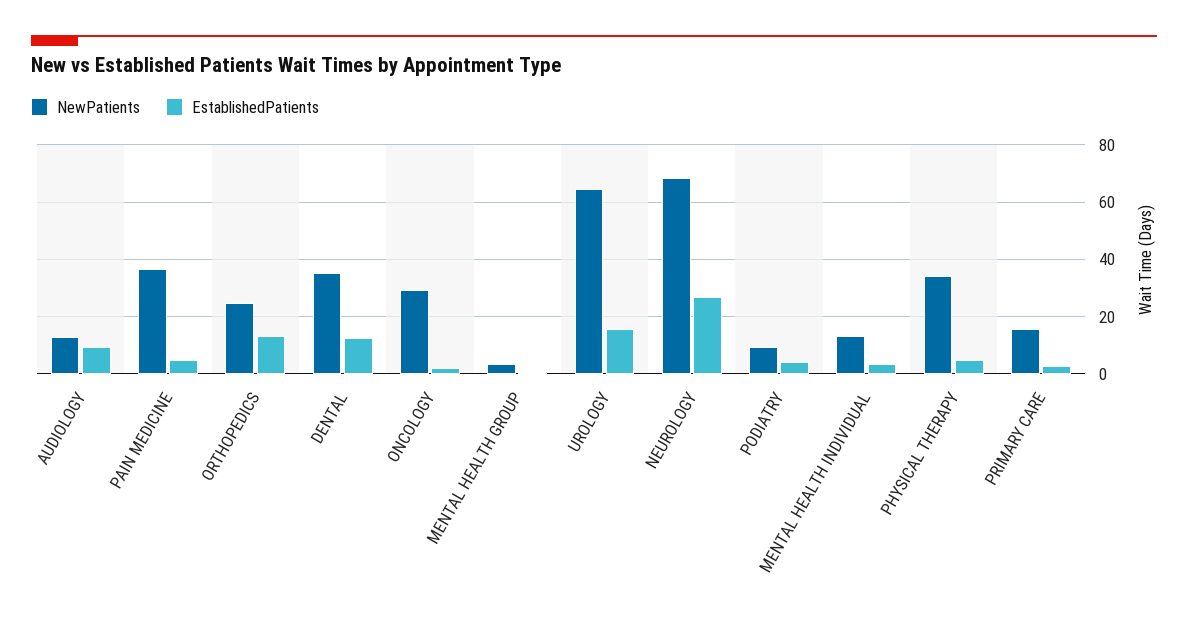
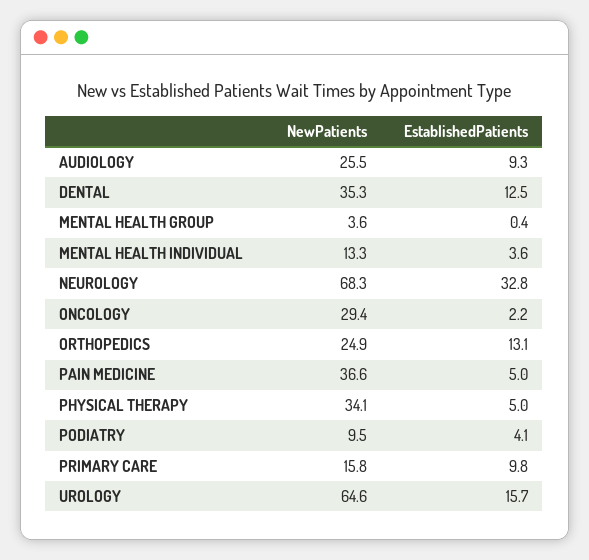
NewPatients, AUDIOLOGY: 12.5 -> 25.5
EstablishedPatients, NEUROLOGY: 27.5 -> 32.8
EstablishedPatients, PRIMARY CARE: 2.5 -> 9.8

